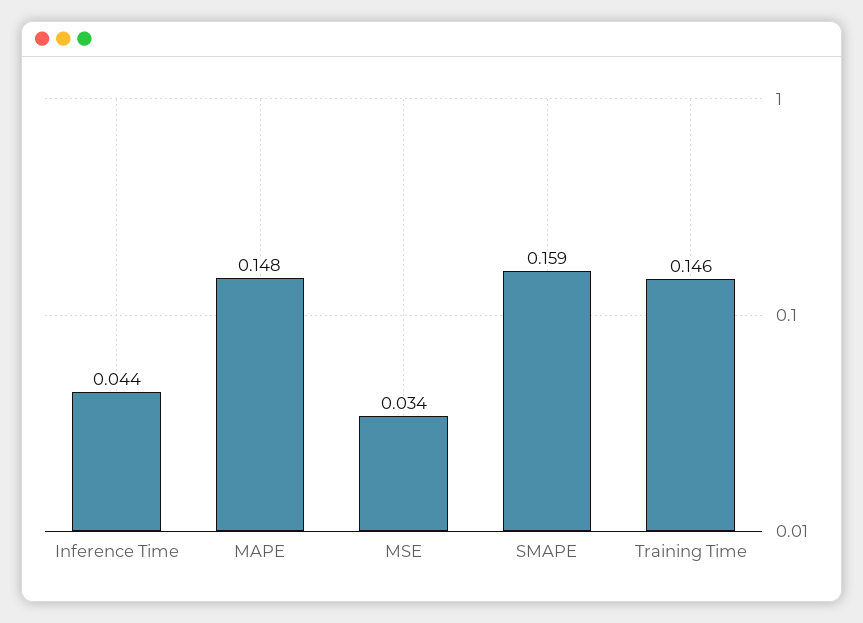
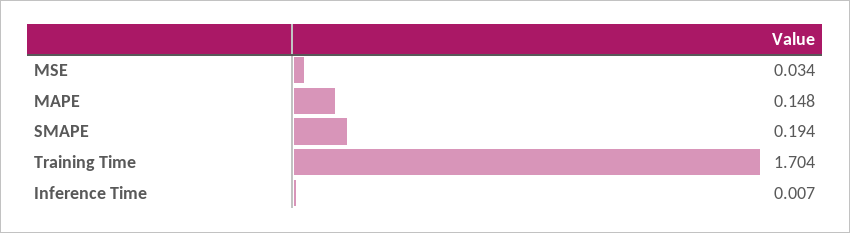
Inference Time: 0.044 -> 0.007
SMAPE: 0.159 -> 0.194
Training Time: 0.146 -> 1.704

